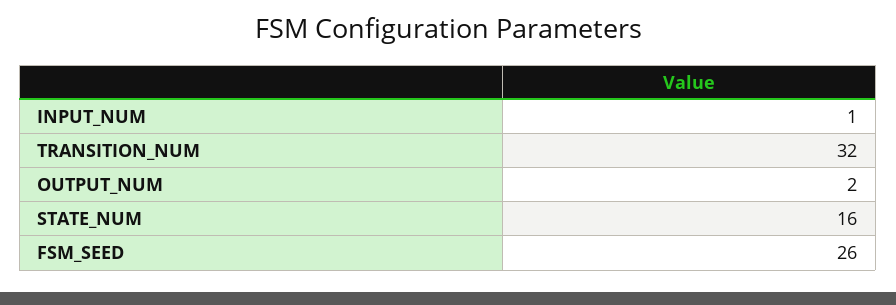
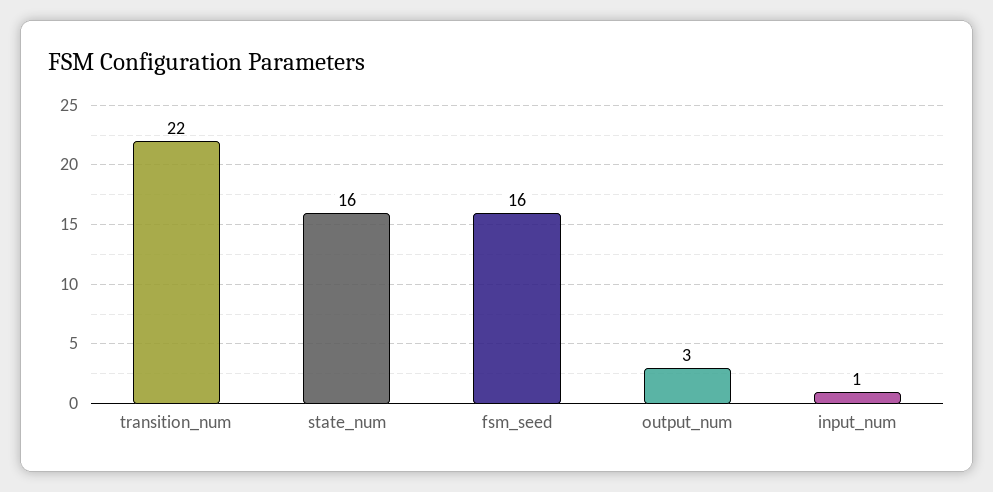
TRANSITION_NUM: 32 -> 22
OUTPUT_NUM: 2 -> 3
FSM_SEED: 26 -> 16

